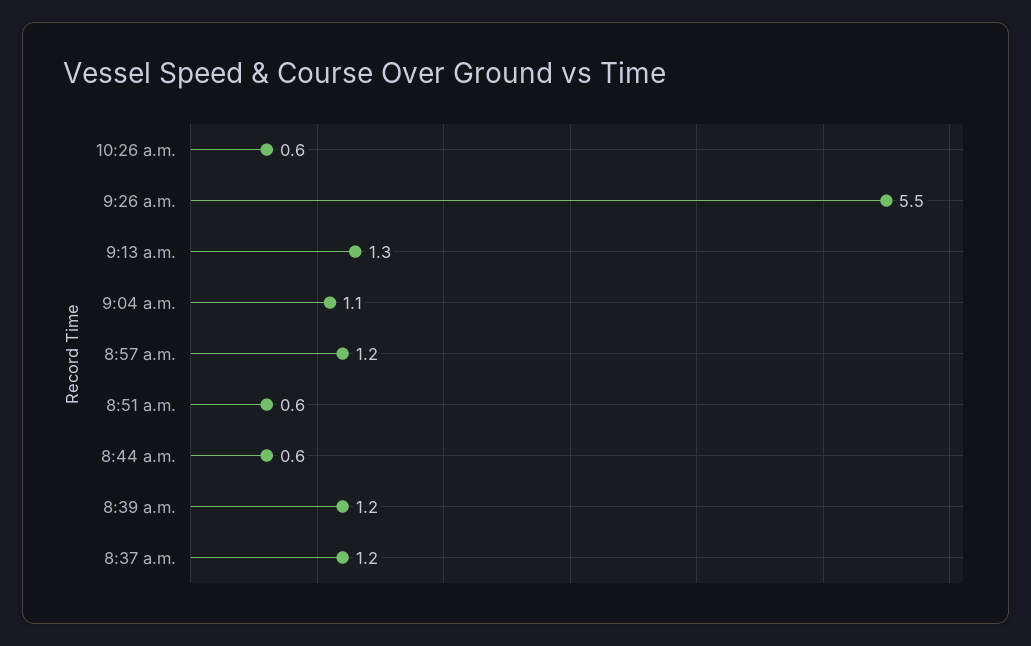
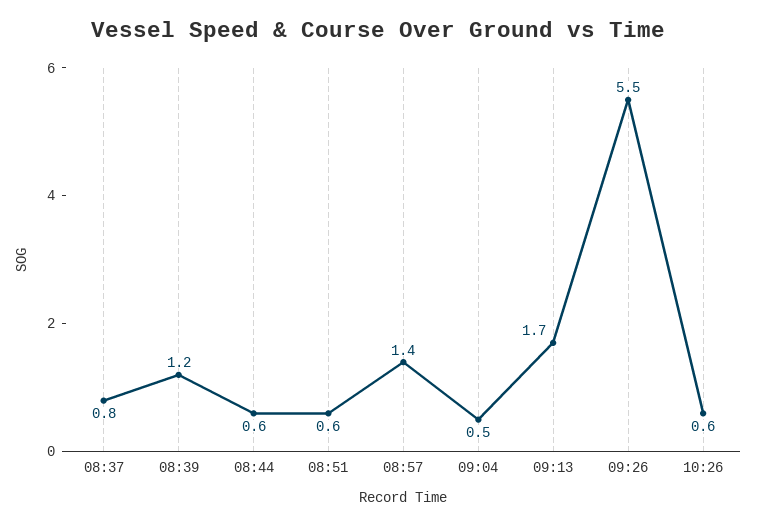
9:13 a.m.: 1.3 -> 1.7
9:04 a.m.: 1.1 -> 0.5
8:57 a.m.: 1.2 -> 1.4
8:37 a.m.: 1.2 -> 0.8

